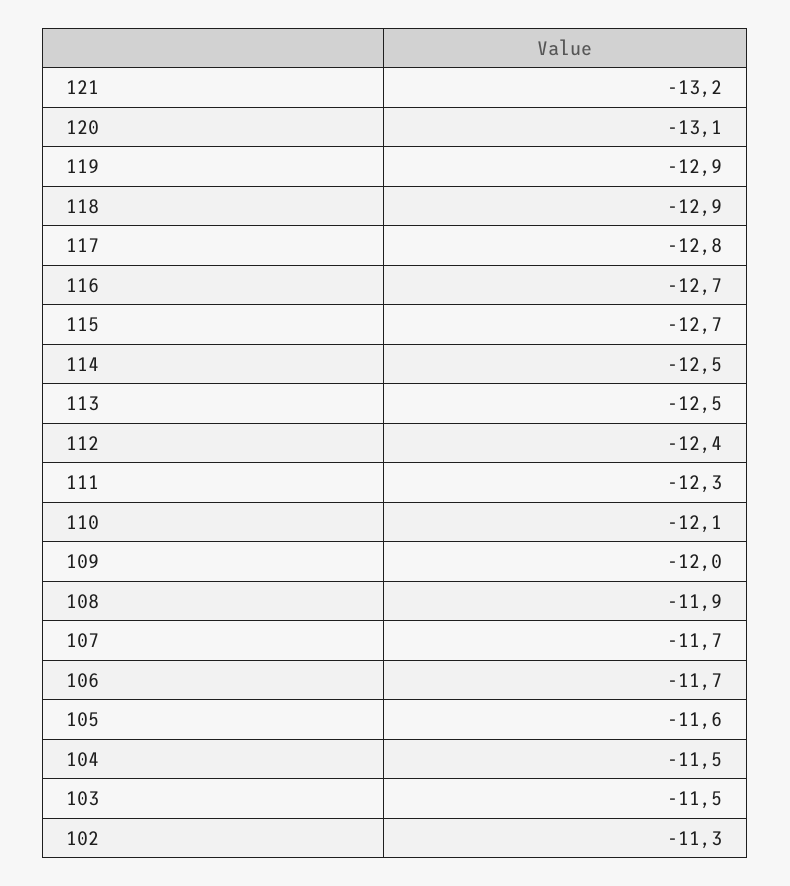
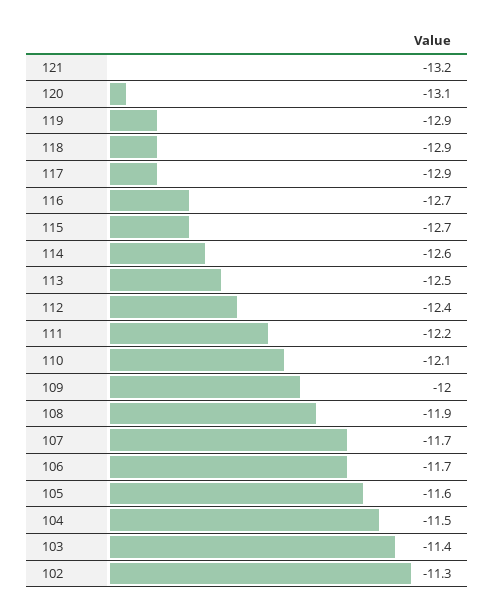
117: -12.8 -> -12.9
114: -12.5 -> -12.6
111: -12.3 -> -12.2
103: -11.5 -> -11.4

